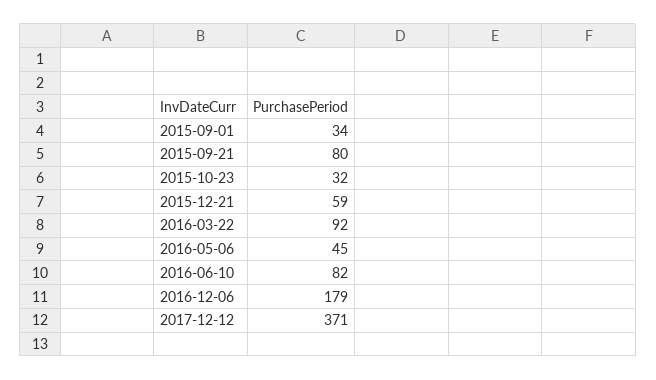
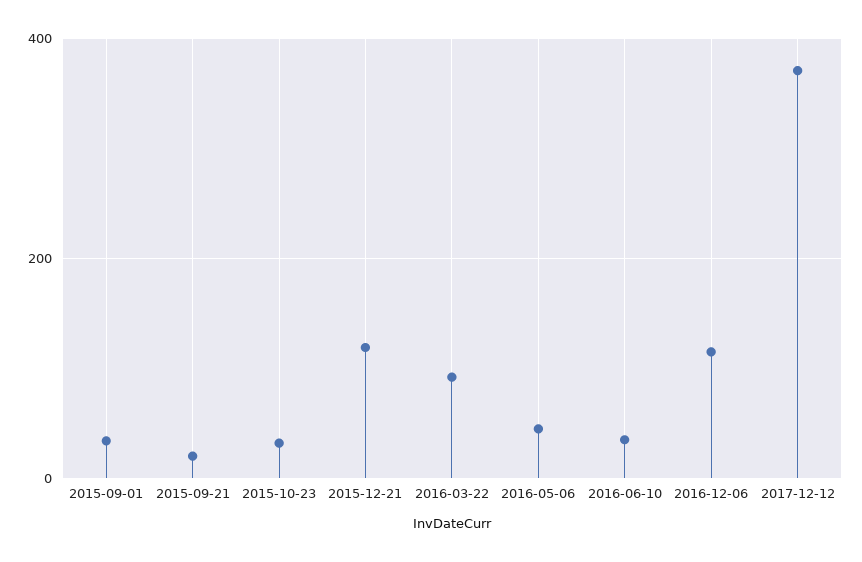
2015-09-21: 80 -> 20
2015-12-21: 59 -> 120
2016-06-10: 82 -> 40
2016-12-06: 179 -> 120

